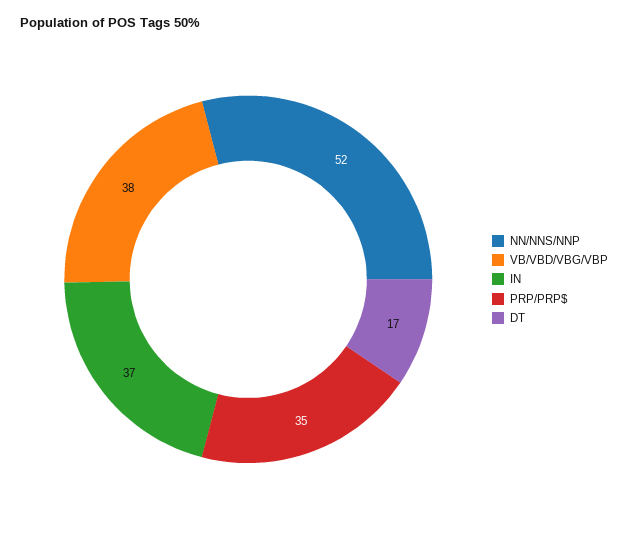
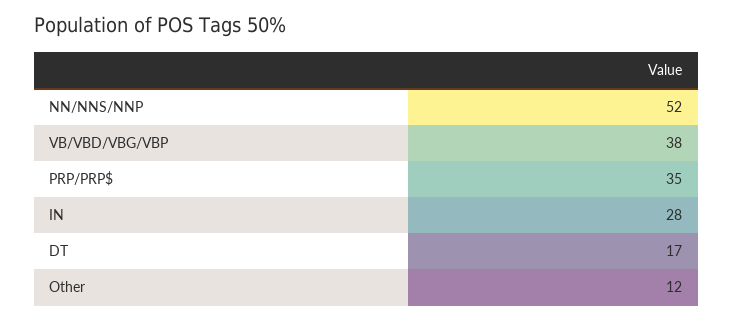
IN: 37 -> 28
Other: none -> 12

